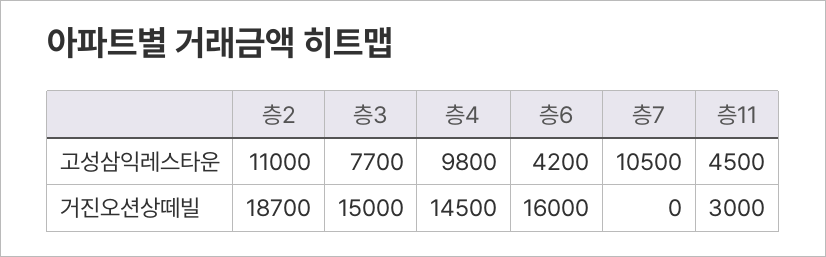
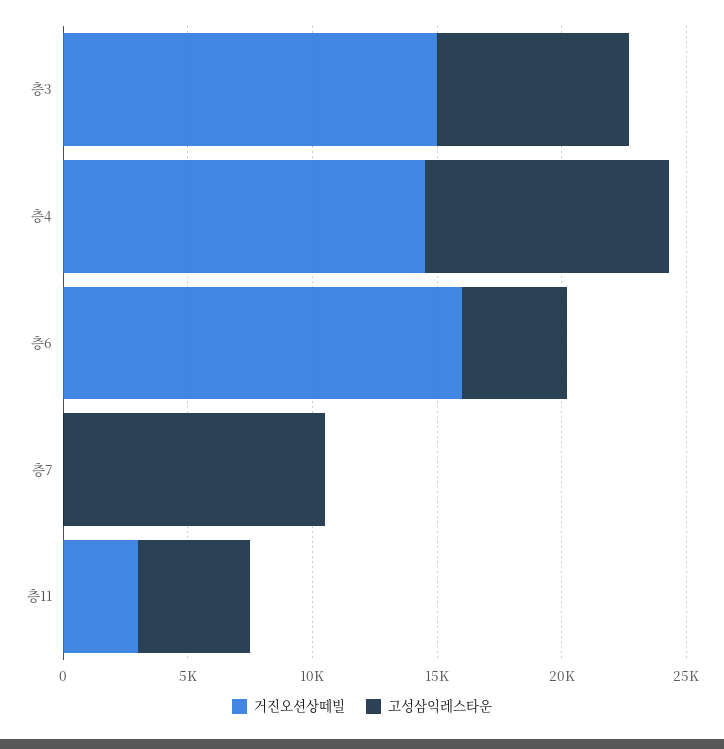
고성삼익레스타운, 층2: 11000 -> none
거진오션상떼빌, 층2: 18700 -> none

